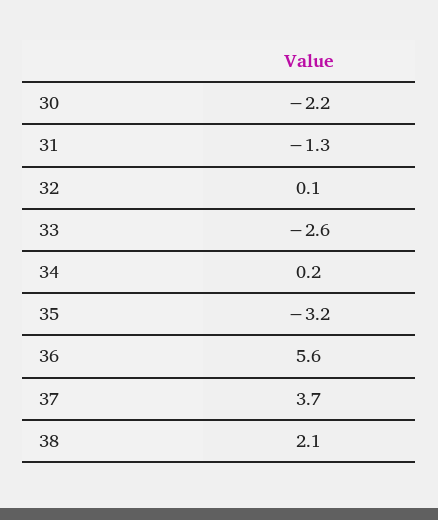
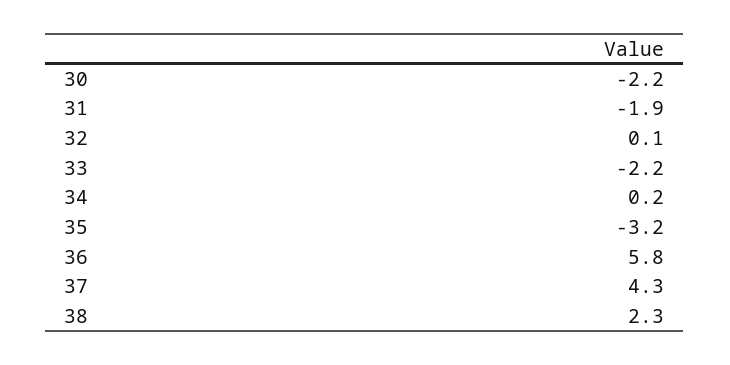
31: -1.3 -> -1.9
33: -2.6 -> -2.2
36: 5.6 -> 5.8
37: 3.7 -> 4.3
38: 2.1 -> 2.3

